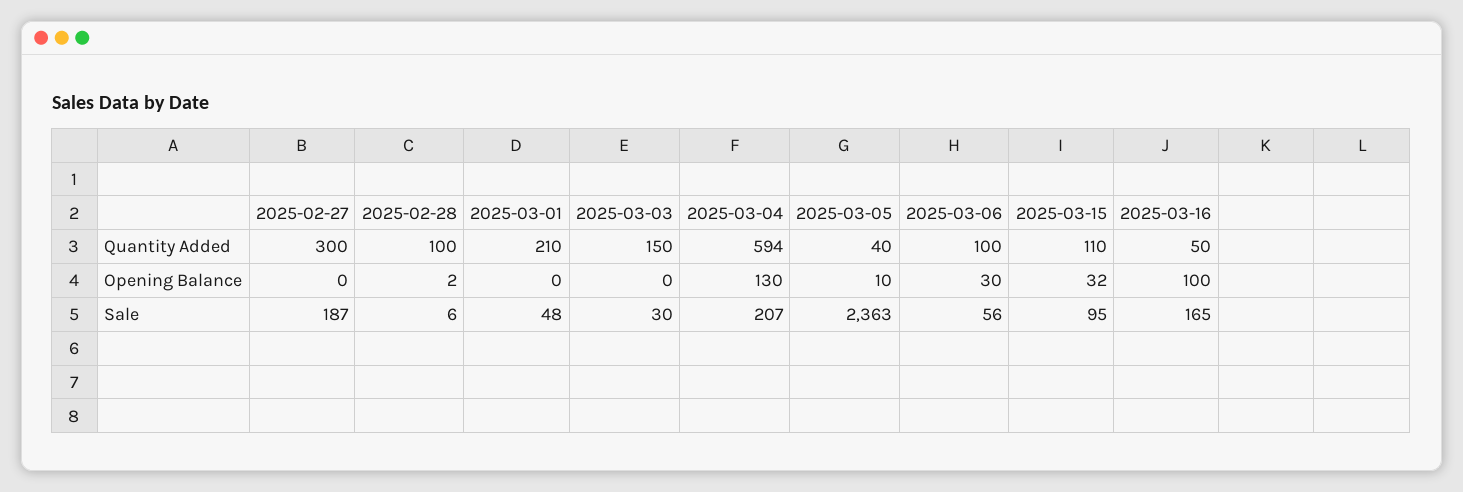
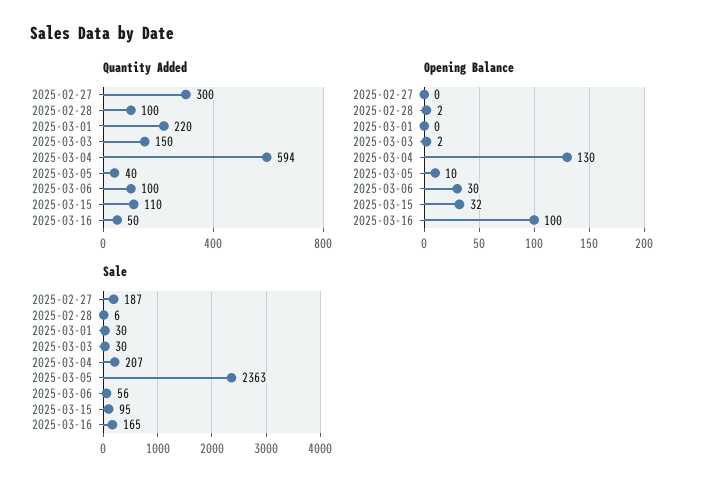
Quantity Added, 2025-03-01: 210 -> 220
Opening Balance, 2025-03-03: 0 -> 2
Sale, 2025-03-01: 48 -> 30

